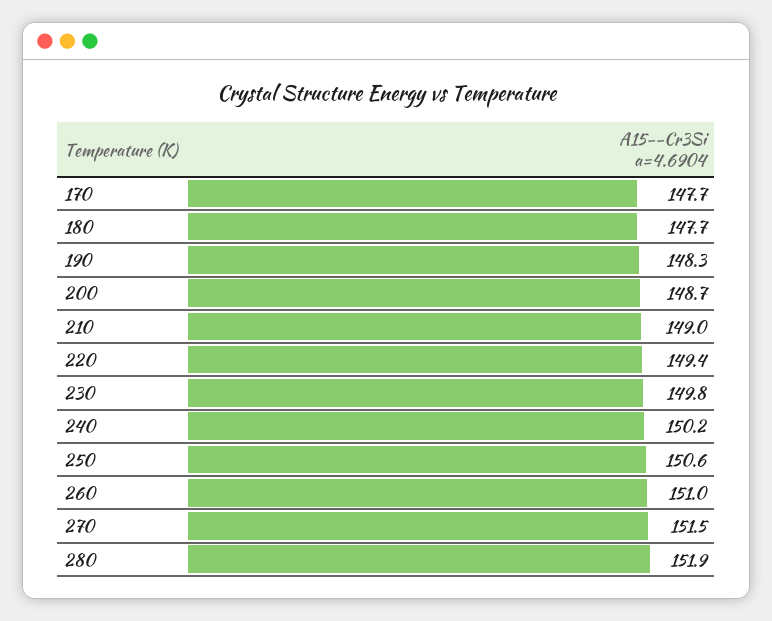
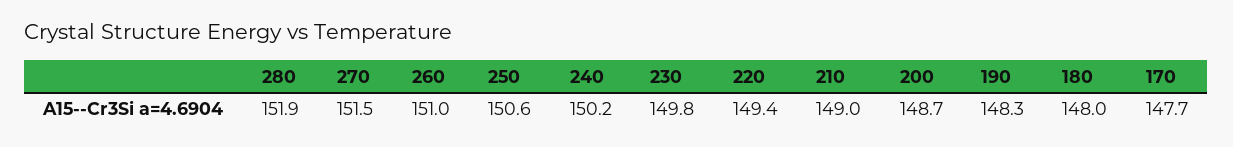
180: 147.7 -> 148

